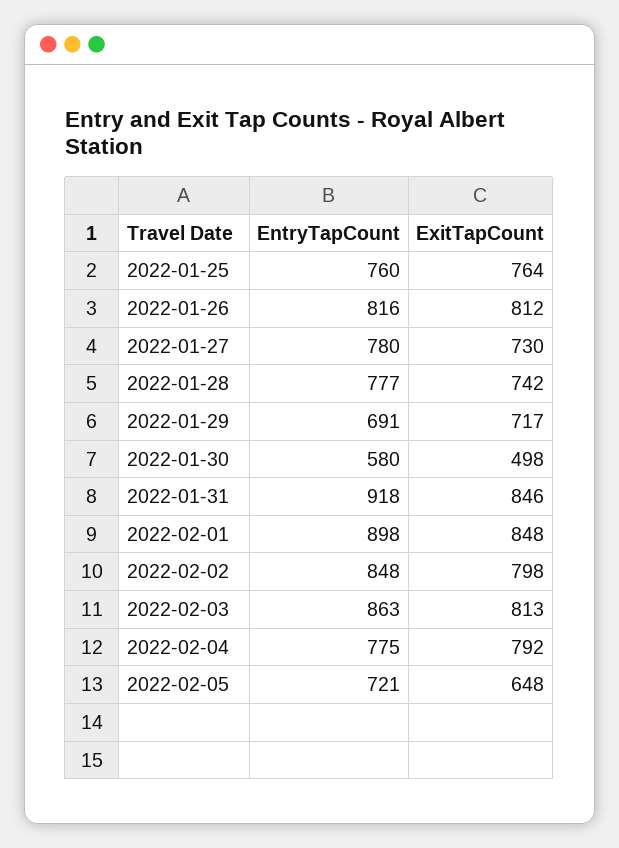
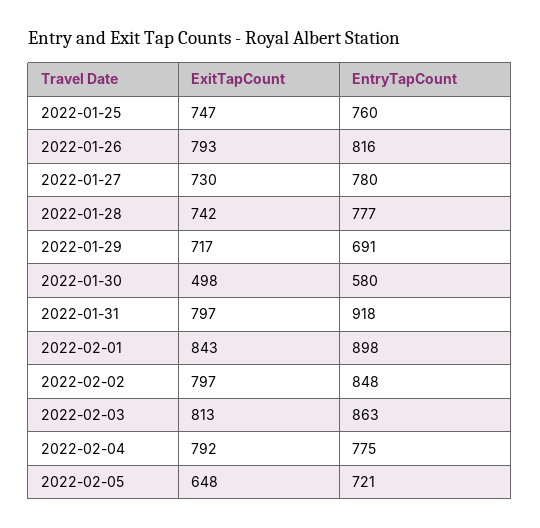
ExitTapCount, 2022-01-25: 764 -> 747
ExitTapCount, 2022-01-26: 812 -> 793
ExitTapCount, 2022-01-31: 846 -> 797
ExitTapCount, 2022-02-01: 848 -> 843
ExitTapCount, 2022-02-02: 798 -> 797

